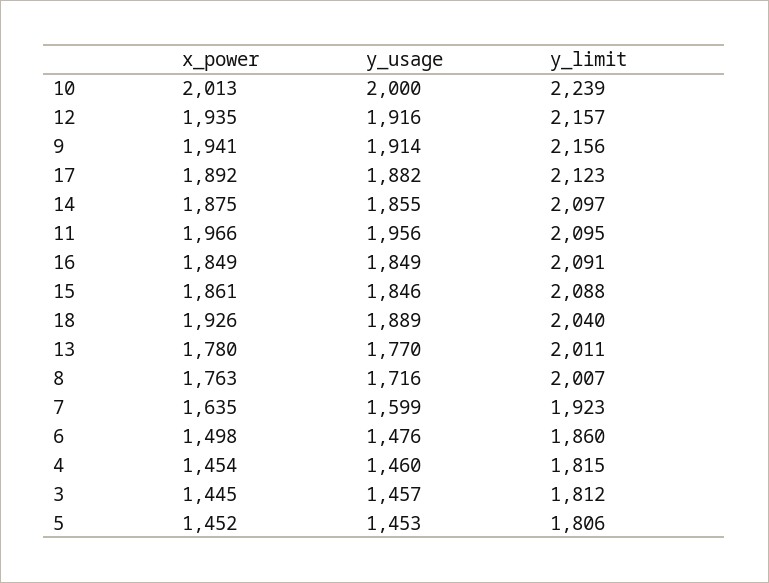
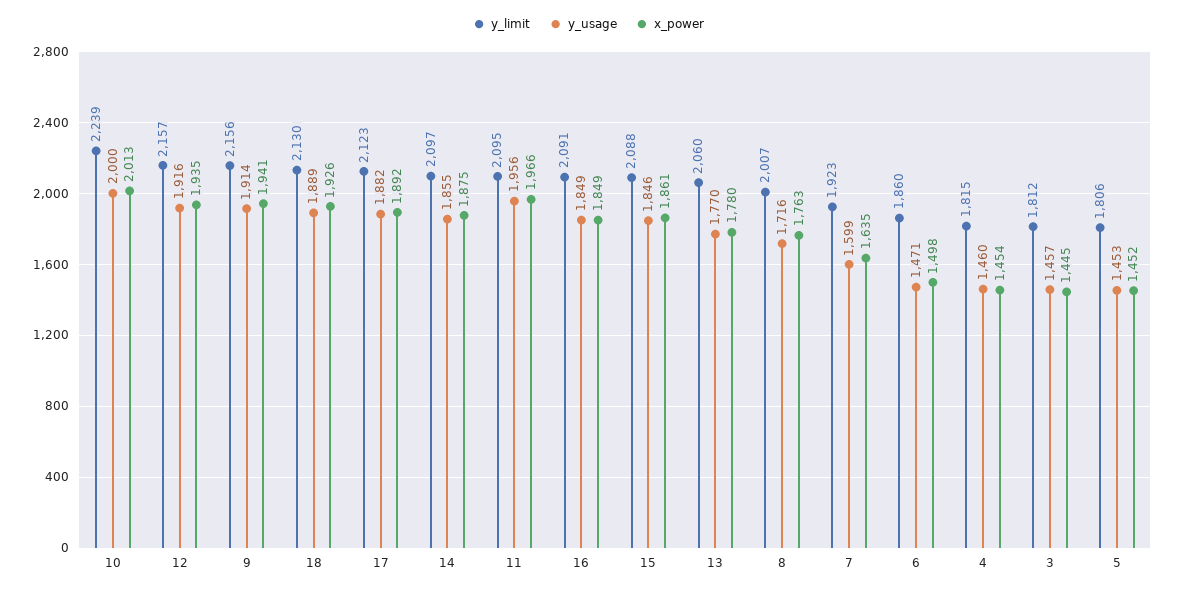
y_limit, 18: 2040 -> 2130
y_limit, 13: 2011 -> 2060
y_usage, 6: 1476 -> 1471

